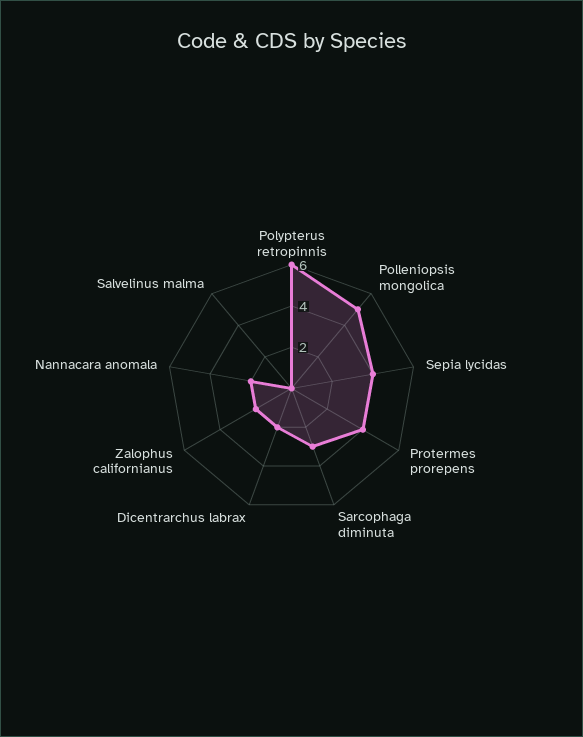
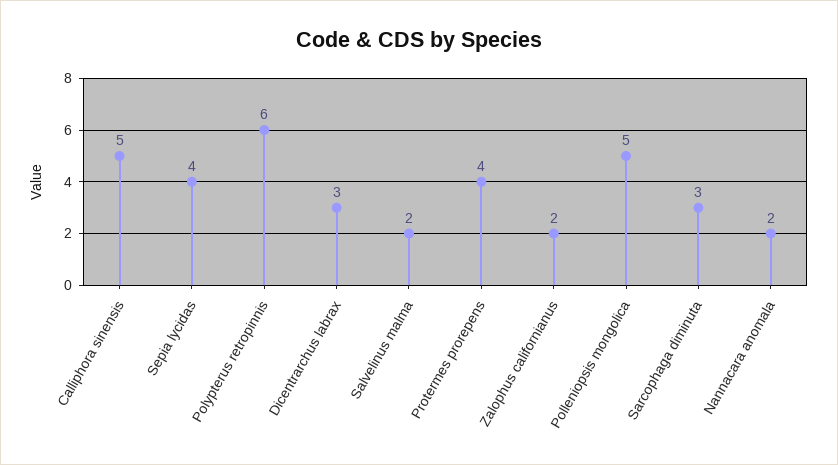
Dicentrarchus labrax: 2 -> 3
Salvelinus malma: 0 -> 2
Calliphora sinensis: none -> 5

